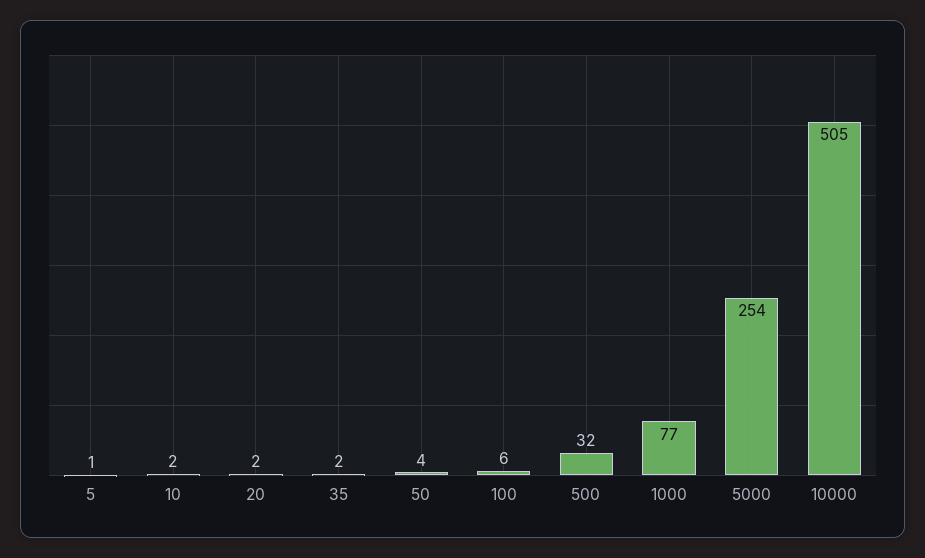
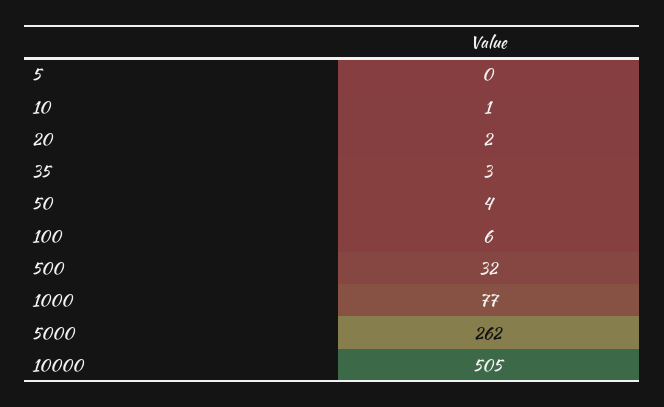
5: 1 -> 0
10: 2 -> 1
35: 2 -> 3
5000: 254 -> 262

